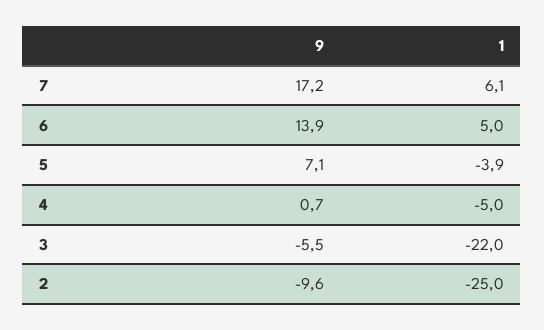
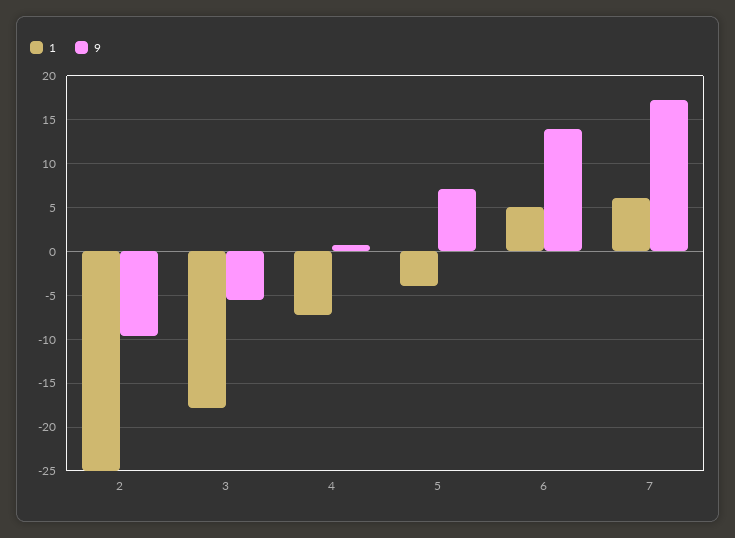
1, 4: -5 -> -7
1, 3: -22 -> -18

